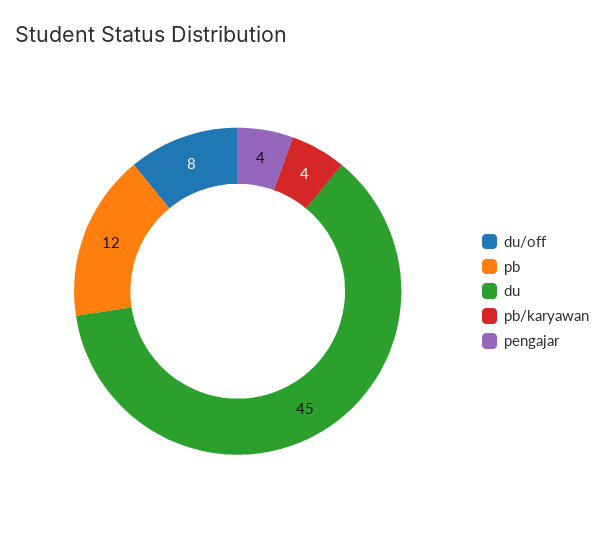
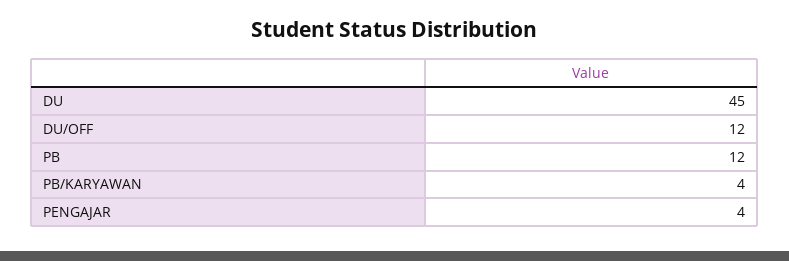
du/off: 8 -> 12

